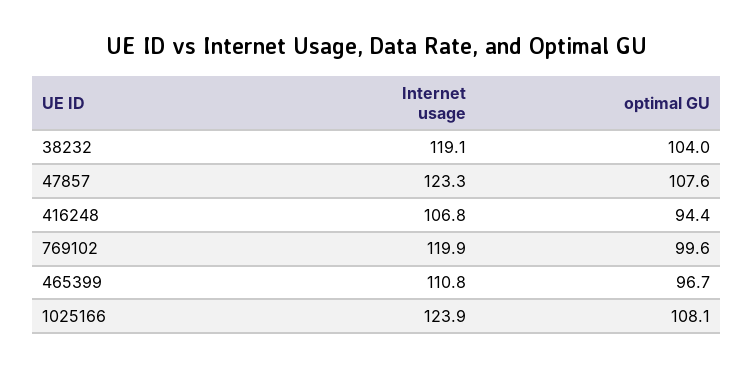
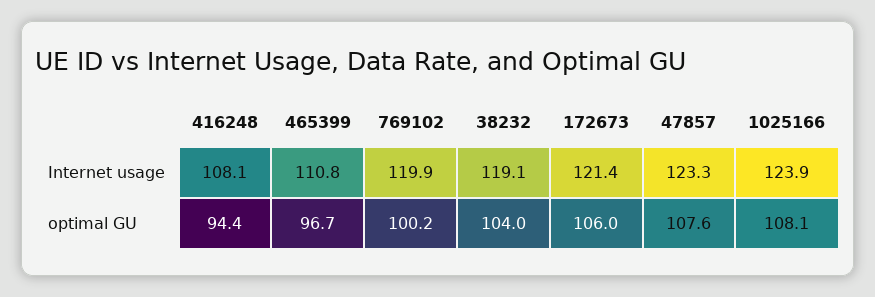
Internet usage, 416248: 106.8 -> 108.1
optimal GU, 769102: 99.6 -> 100.2
Internet usage, 172673: none -> 121.4
optimal GU, 172673: none -> 106

